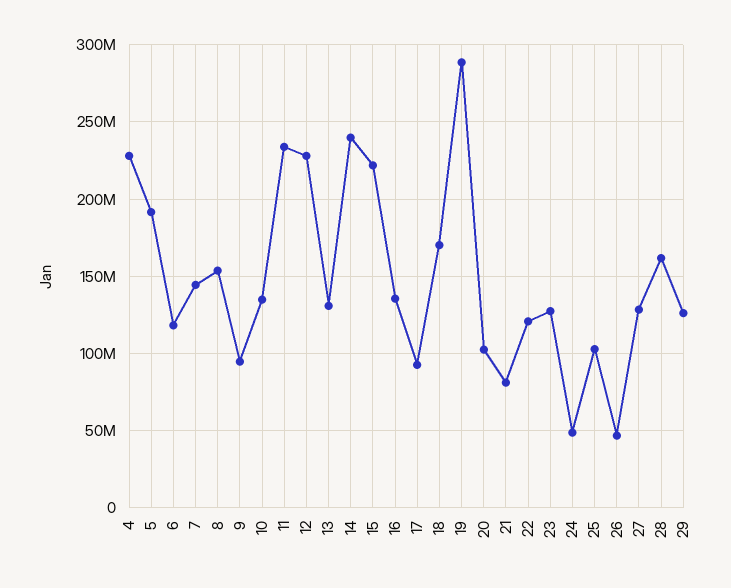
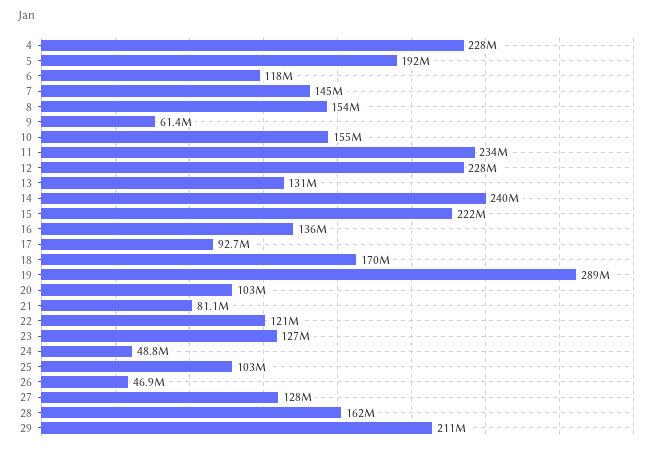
9: 95000000 -> 61400000
10: 135000000 -> 155000000
29: 125000000 -> 211000000

